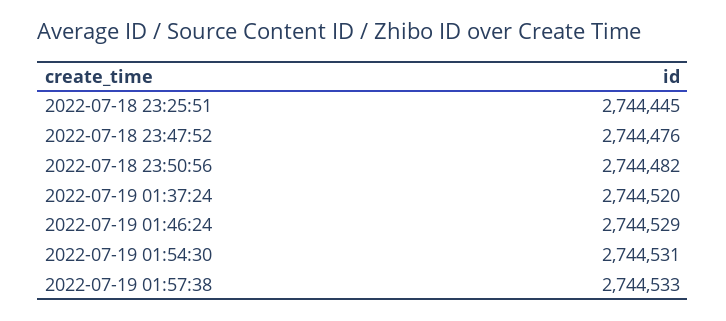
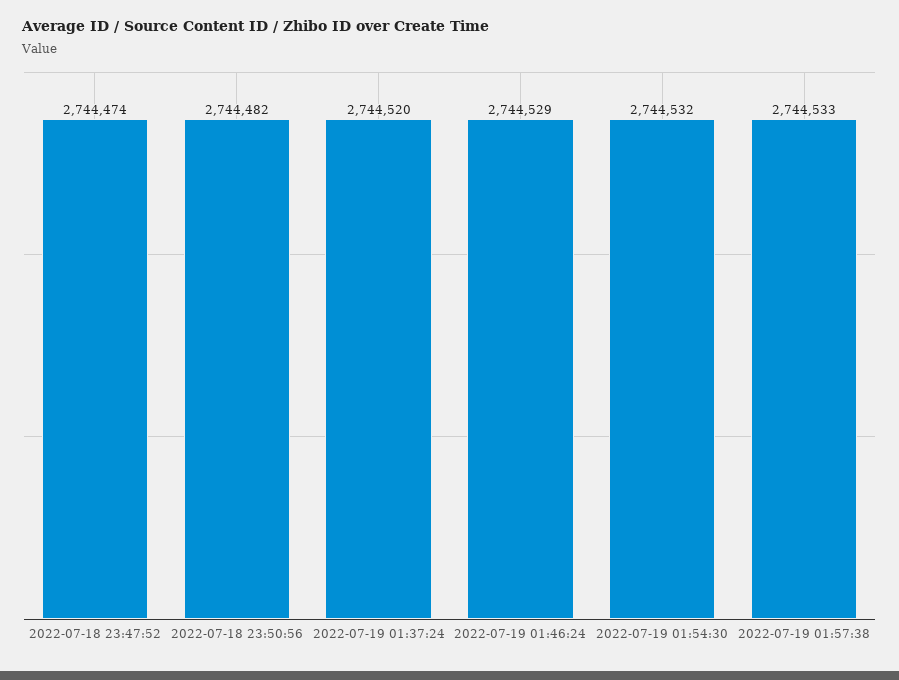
2022-07-18 23:25:51: 2744445 -> none
2022-07-18 23:47:52: 2744476 -> 2744474
2022-07-19 01:54:30: 2744531 -> 2744532

